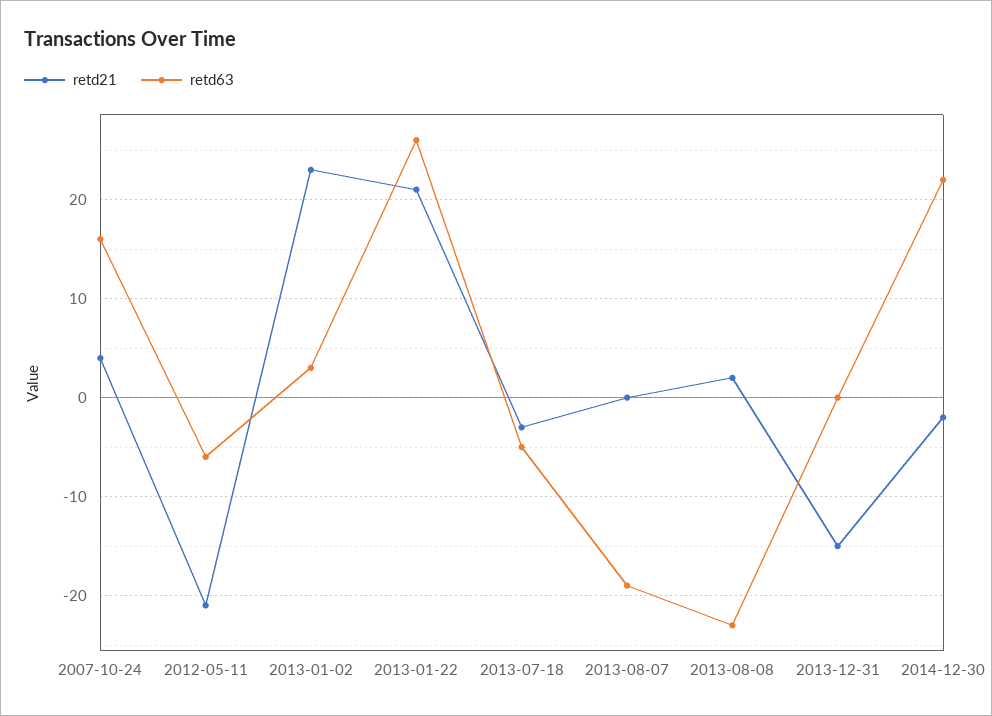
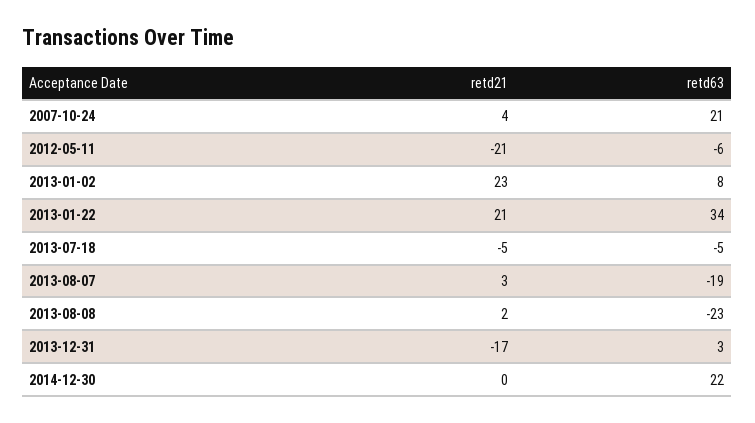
retd63, 2007-10-24: 16 -> 21
retd63, 2013-01-02: 3 -> 8
retd63, 2013-01-22: 26 -> 34
retd21, 2013-07-18: -3 -> -5
retd21, 2013-08-07: 0 -> 3
retd21, 2013-12-31: -15 -> -17
retd63, 2013-12-31: 0 -> 3
retd21, 2014-12-30: -2 -> 0

